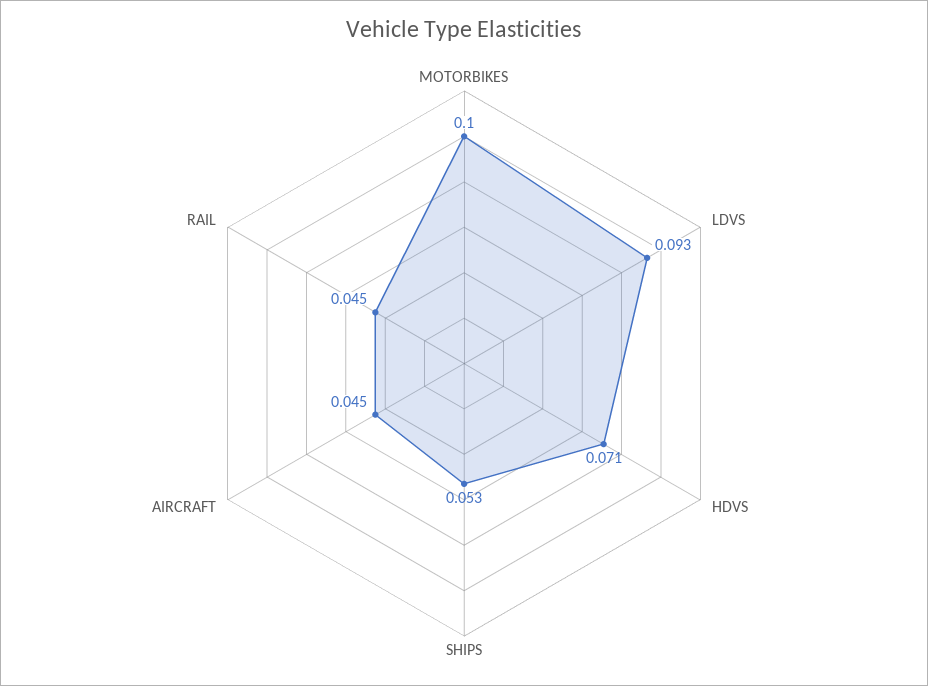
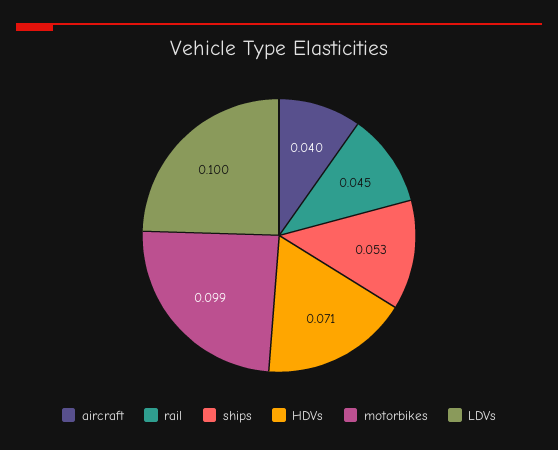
MOTORBIKES: 0.1 -> 0.099
LDVS: 0.093 -> 0.1
AIRCRAFT: 0.045 -> 0.04

